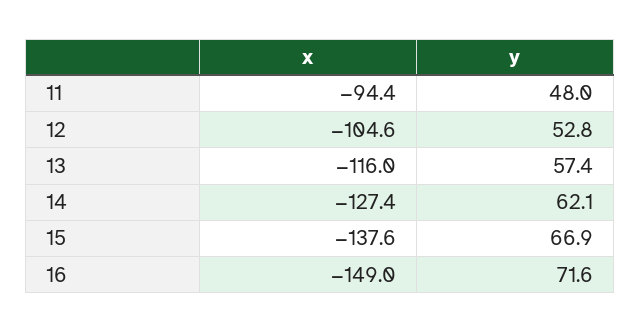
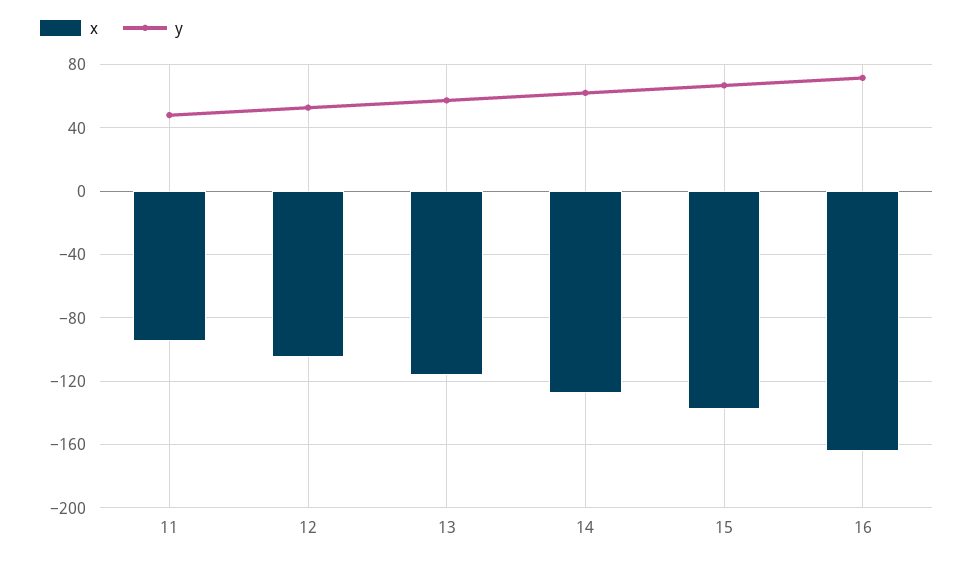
x, 16: -149 -> -165

